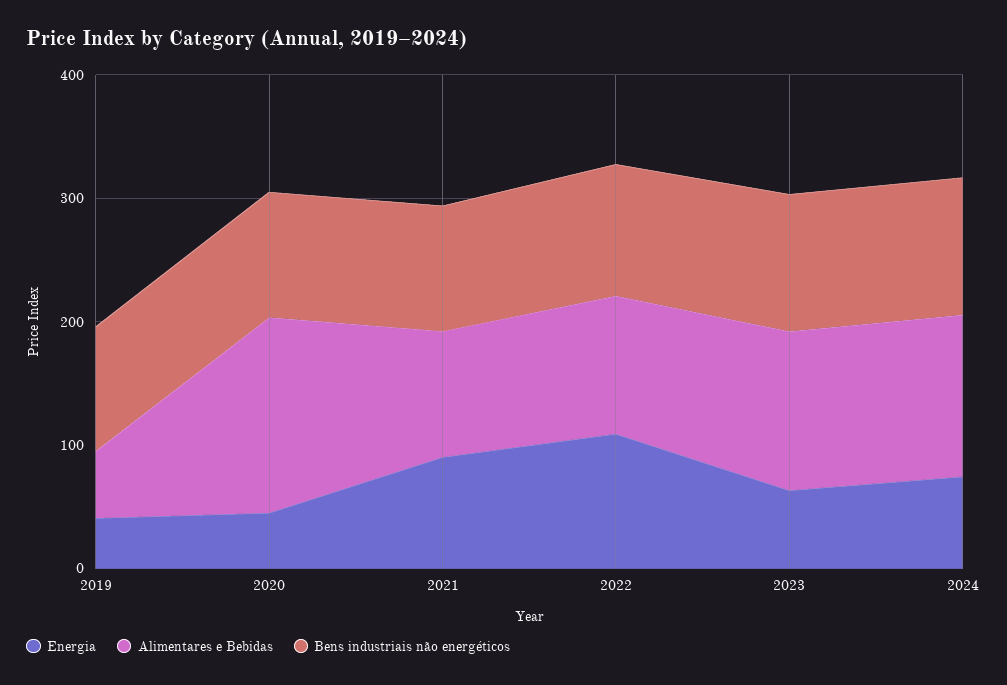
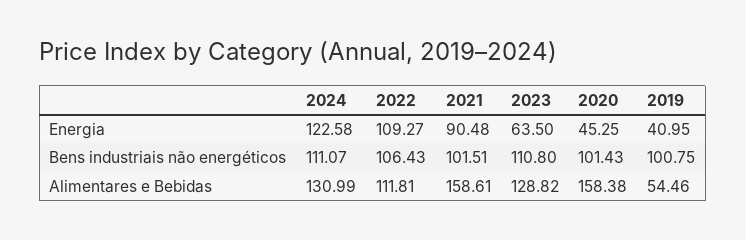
Alimentares e Bebidas, 2021: 100 -> 158.61
Energia, 2024: 80 -> 122.58

